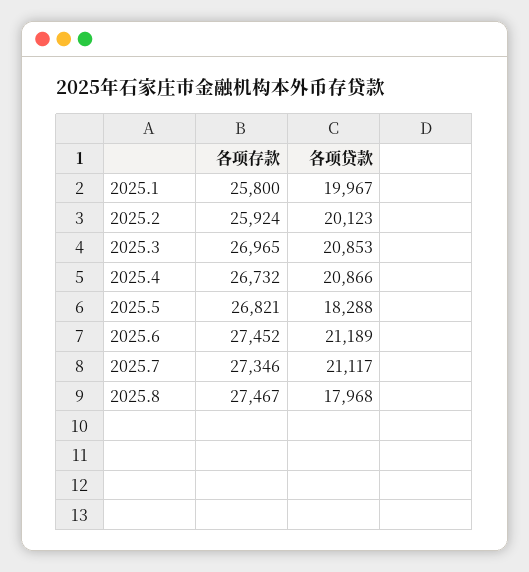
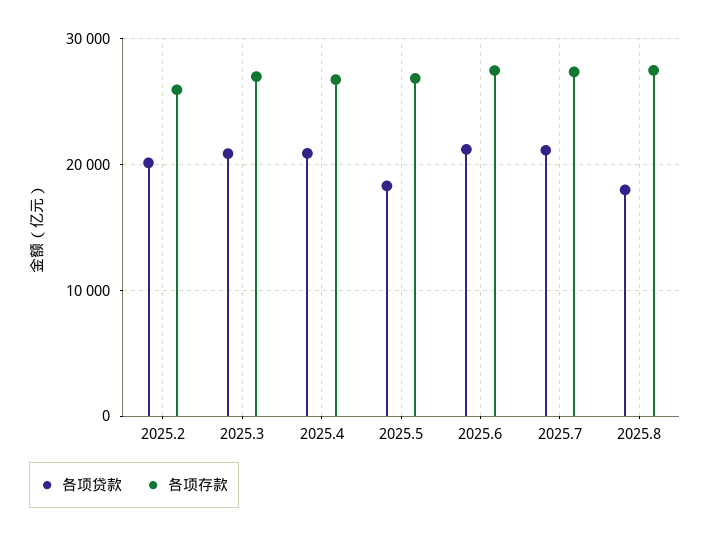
各项存款, 2025.1: 25800 -> none
各项贷款, 2025.1: 19967 -> none

